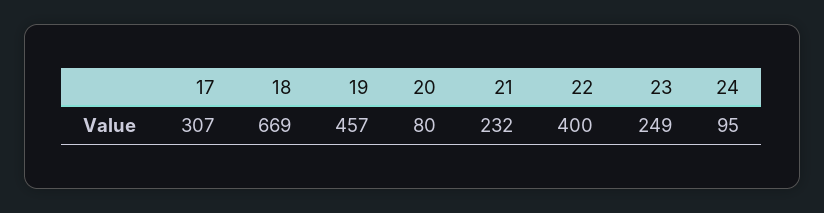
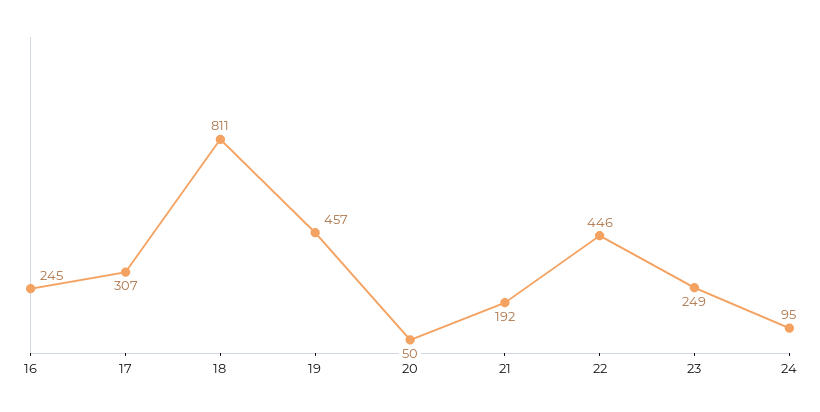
18: 669 -> 811
20: 80 -> 50
21: 232 -> 192
22: 400 -> 446
16: none -> 245

